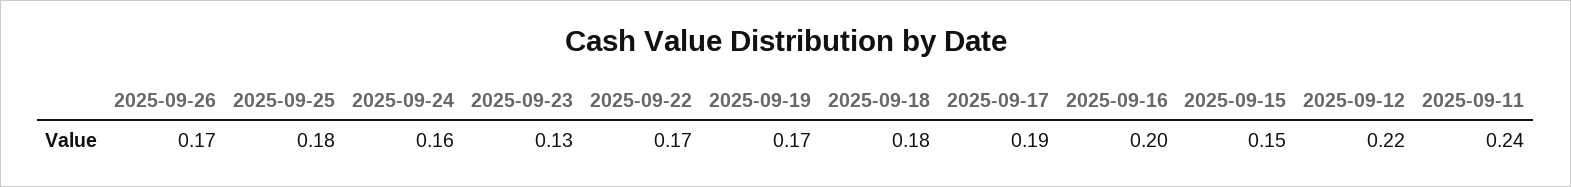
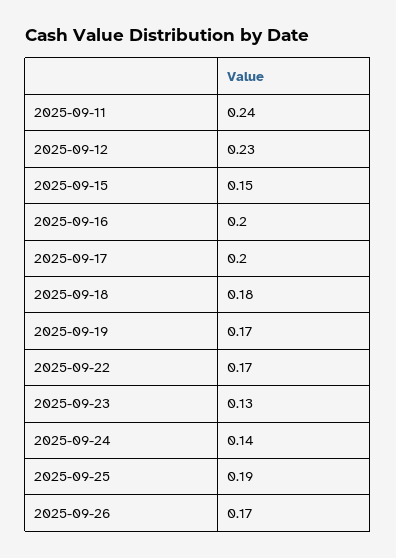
2025-09-25: 0.18 -> 0.19
2025-09-24: 0.16 -> 0.14
2025-09-17: 0.19 -> 0.2
2025-09-12: 0.22 -> 0.23

